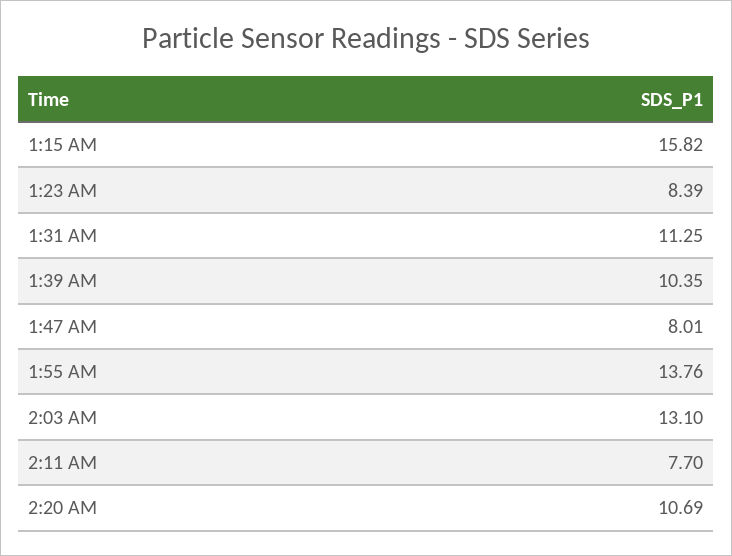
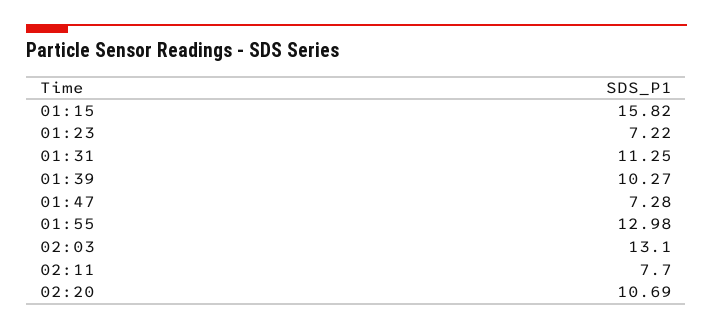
1:23 AM: 8.39 -> 7.22
1:39 AM: 10.35 -> 10.27
1:47 AM: 8.01 -> 7.28
1:55 AM: 13.76 -> 12.98

